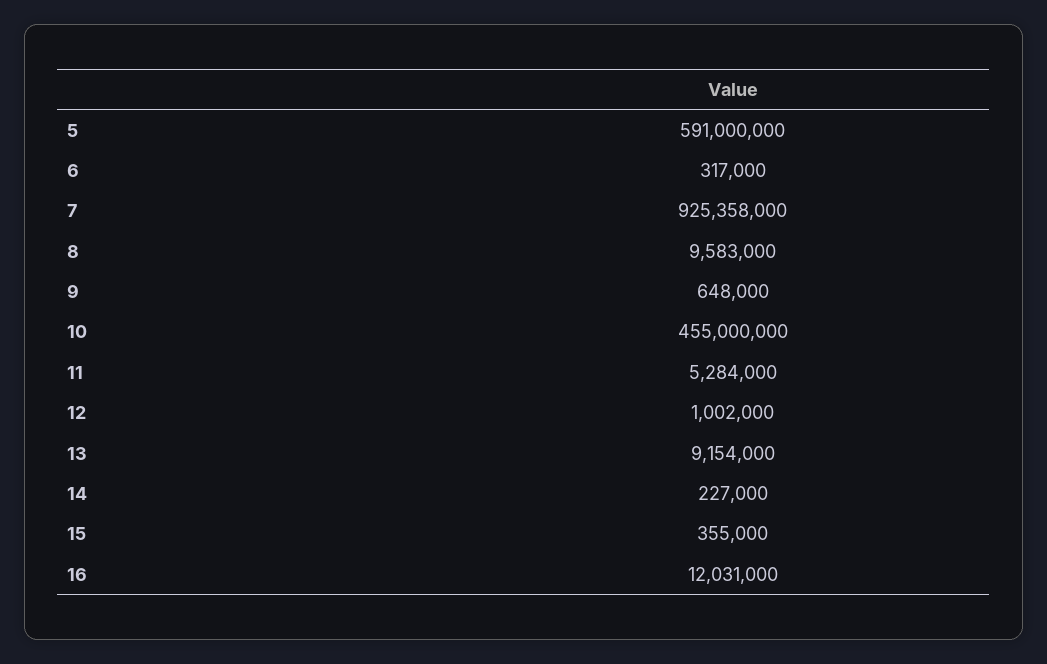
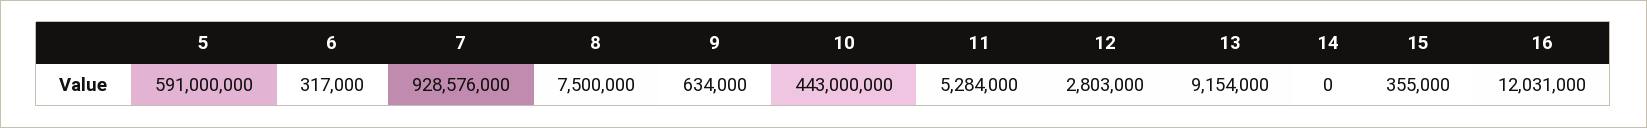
7: 925358000 -> 928576000
8: 9583000 -> 7500000
9: 648000 -> 634000
10: 455000000 -> 443000000
12: 1002000 -> 2803000
14: 227000 -> 0

